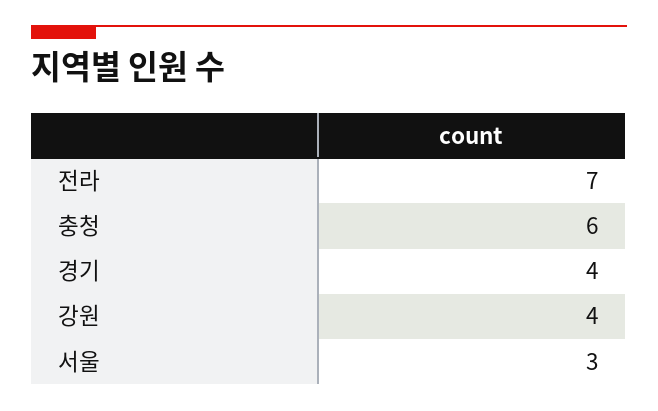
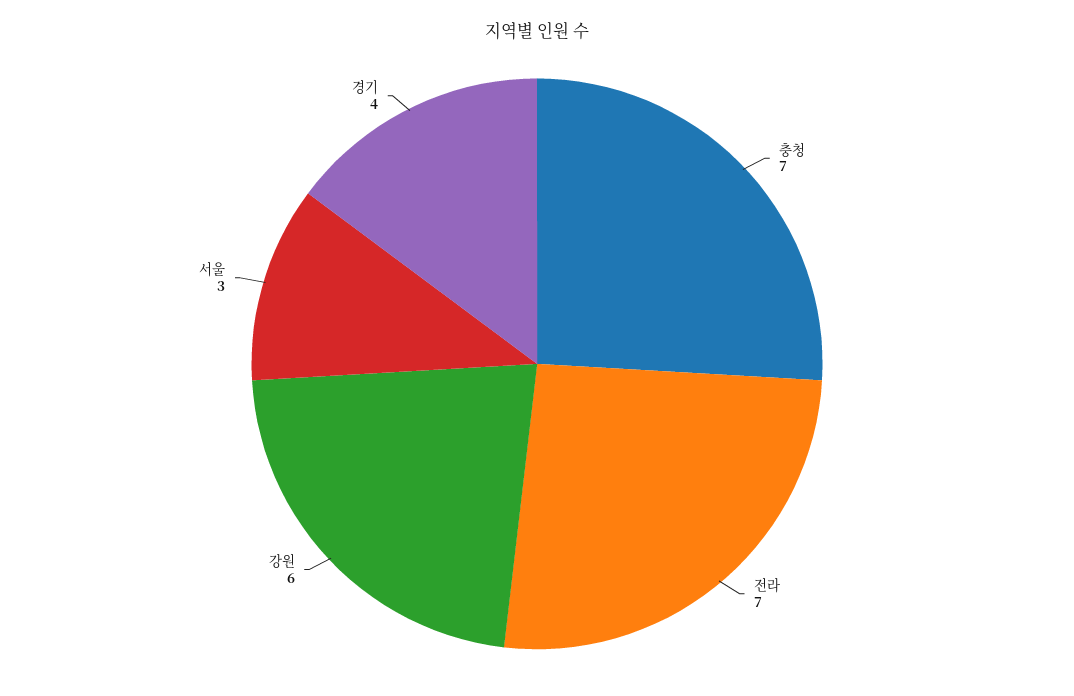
충청: 6 -> 7
강원: 4 -> 6

